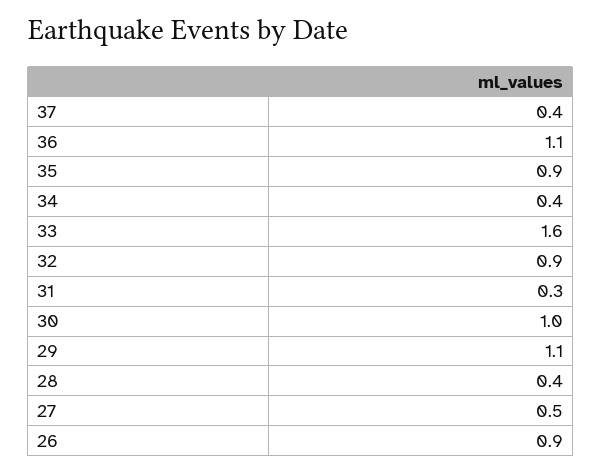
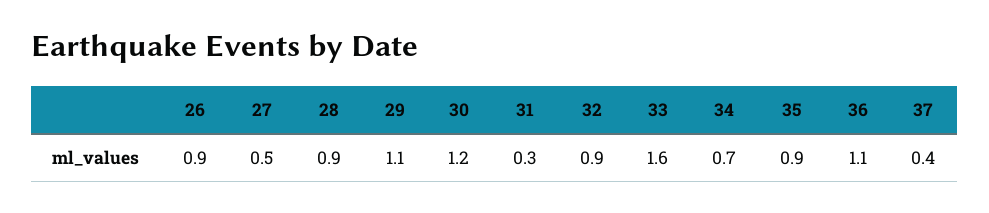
34: 0.4 -> 0.7
30: 1 -> 1.2
28: 0.4 -> 0.9

